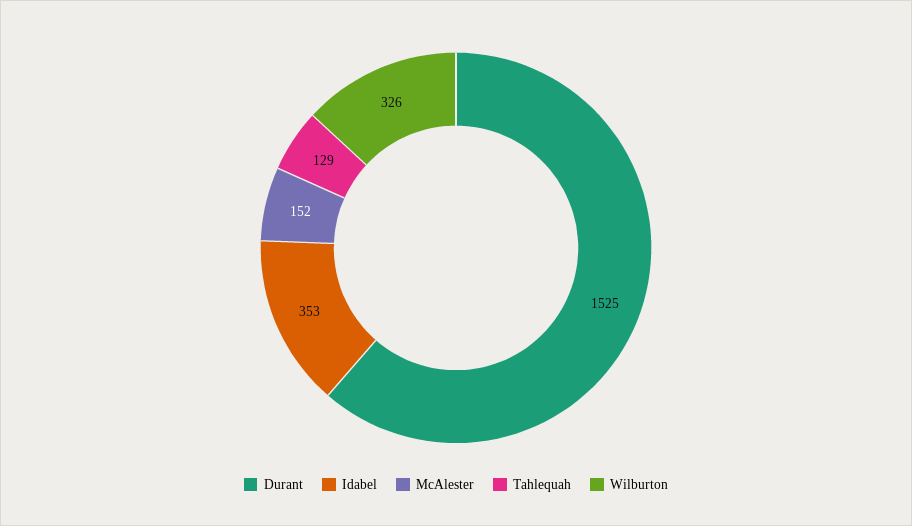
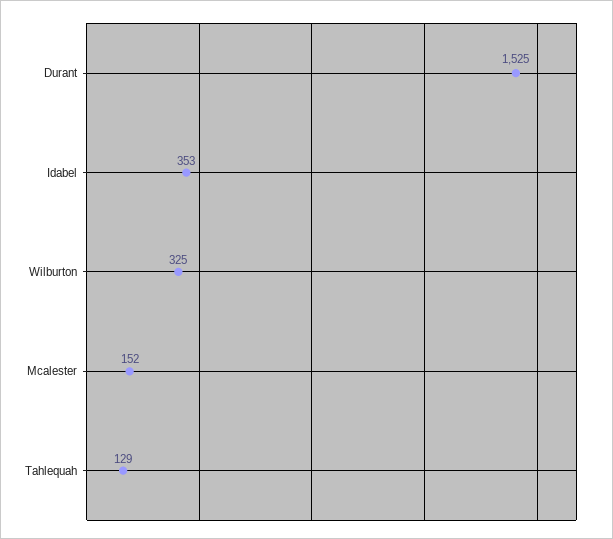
Wilburton: 326 -> 325

